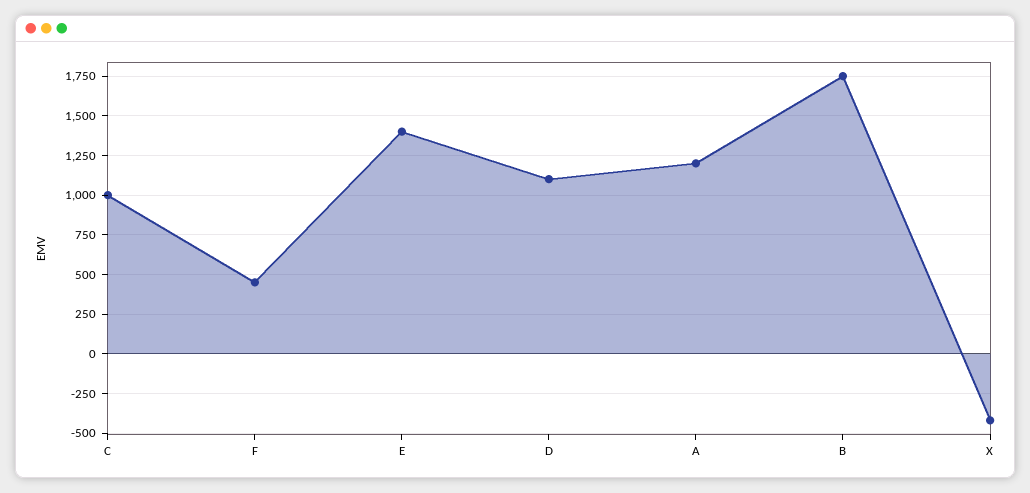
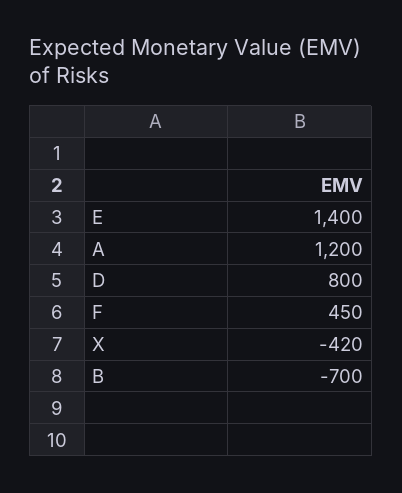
C: 1000 -> none
D: 1100 -> 800
B: 1750 -> -700

